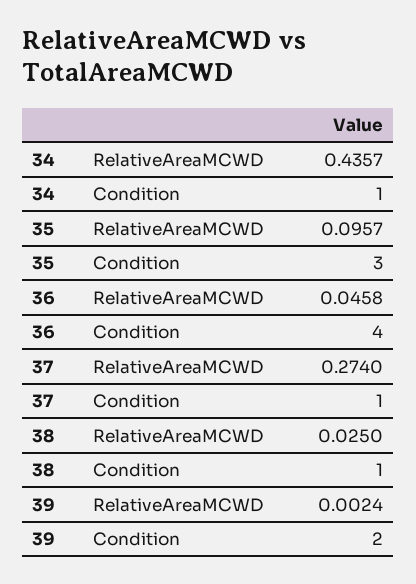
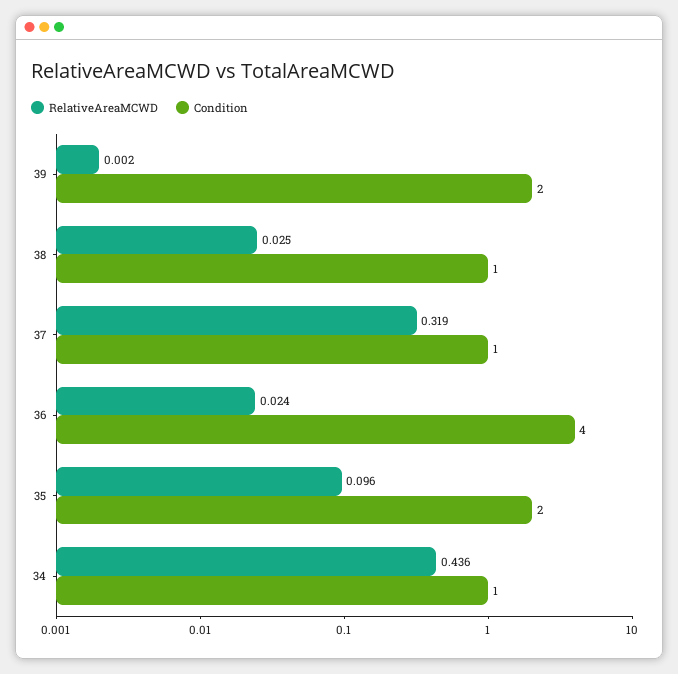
Condition, 35: 3 -> 2
RelativeAreaMCWD, 36: 0.0458 -> 0.024
RelativeAreaMCWD, 37: 0.274 -> 0.319

